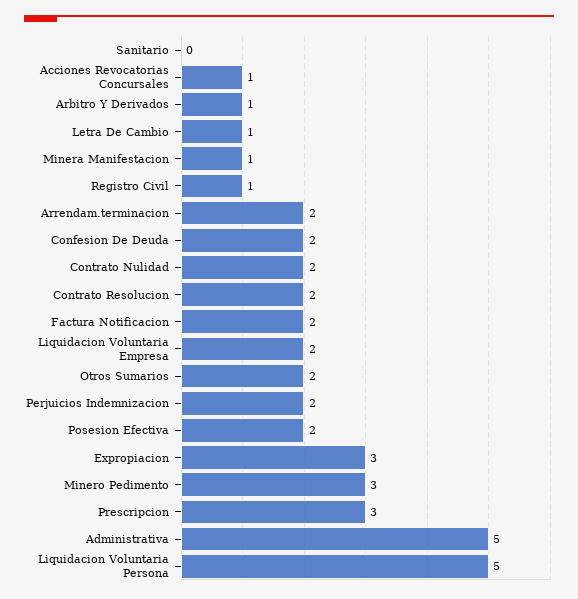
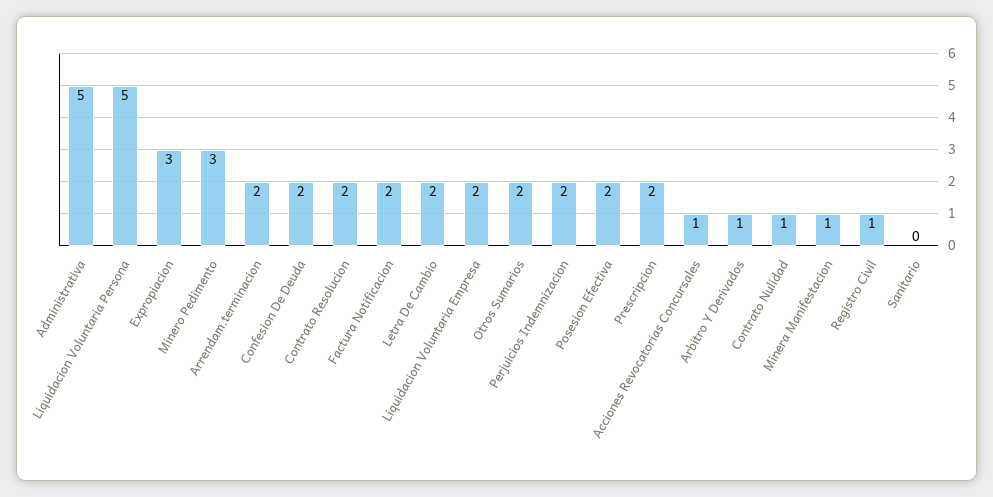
Letra De Cambio: 1 -> 2
Contrato Nulidad: 2 -> 1
Prescripcion: 3 -> 2

